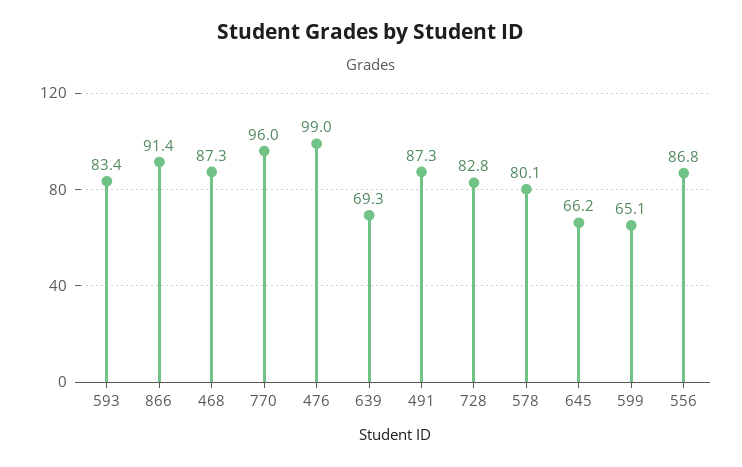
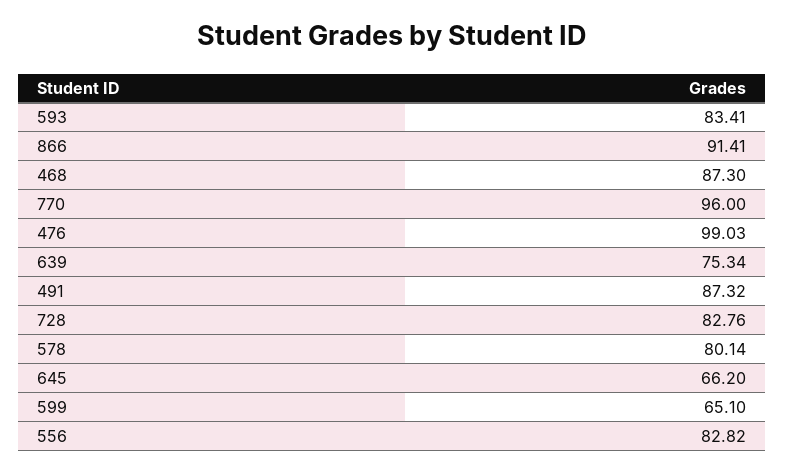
639: 69.3 -> 75.34
556: 86.8 -> 82.82

